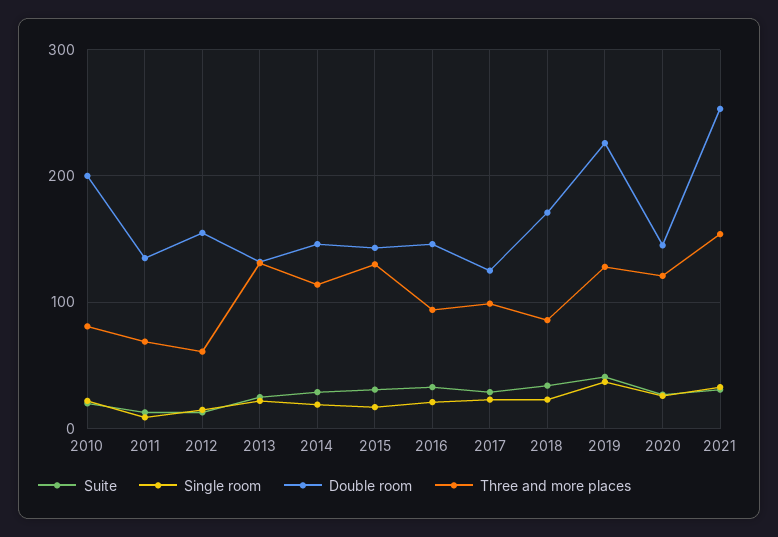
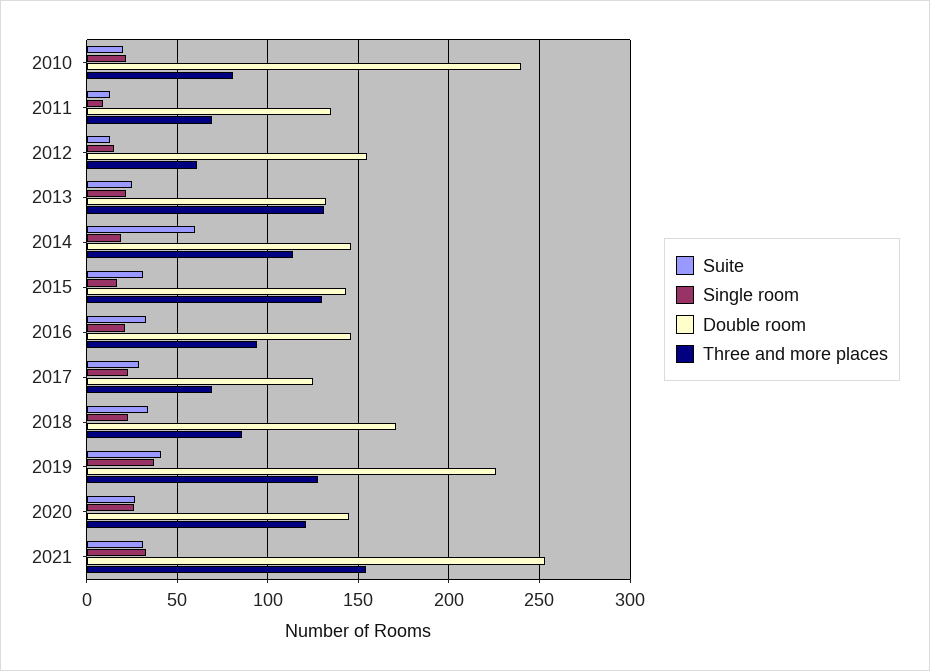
Double room, 2010: 200 -> 240
Suite, 2014: 30 -> 60
Three and more places, 2017: 100 -> 70

